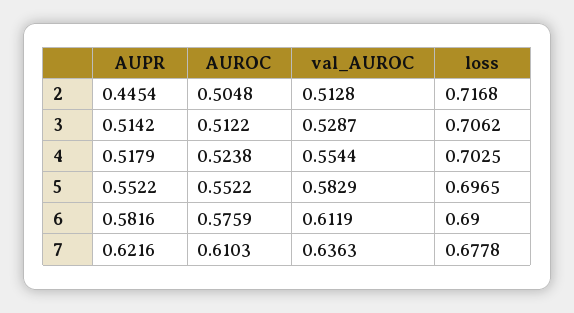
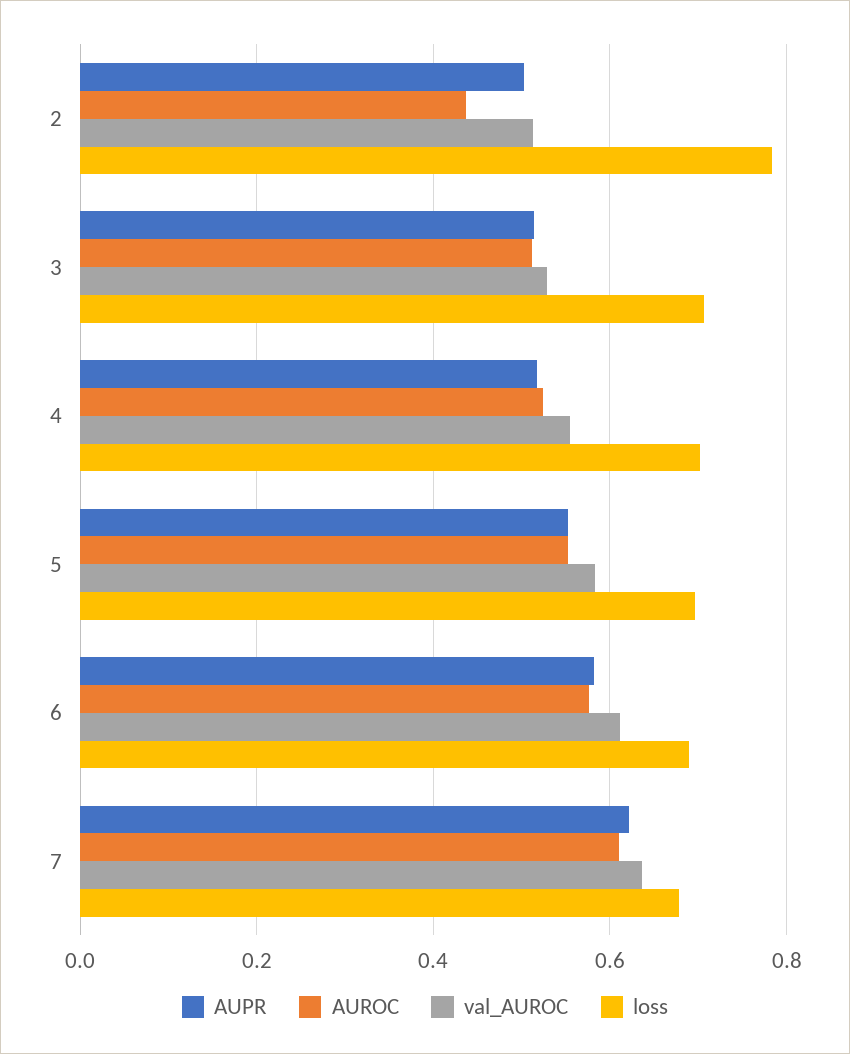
AUPR, 2: 0.4454 -> 0.5
AUROC, 2: 0.5048 -> 0.44
loss, 2: 0.7168 -> 0.78

